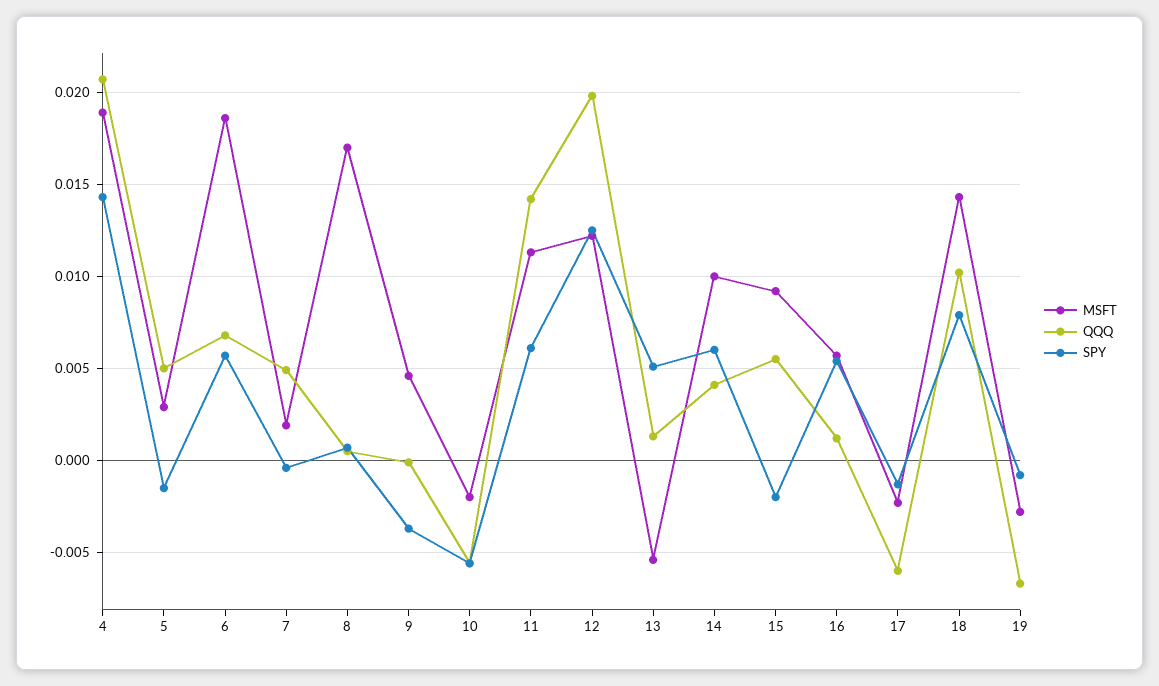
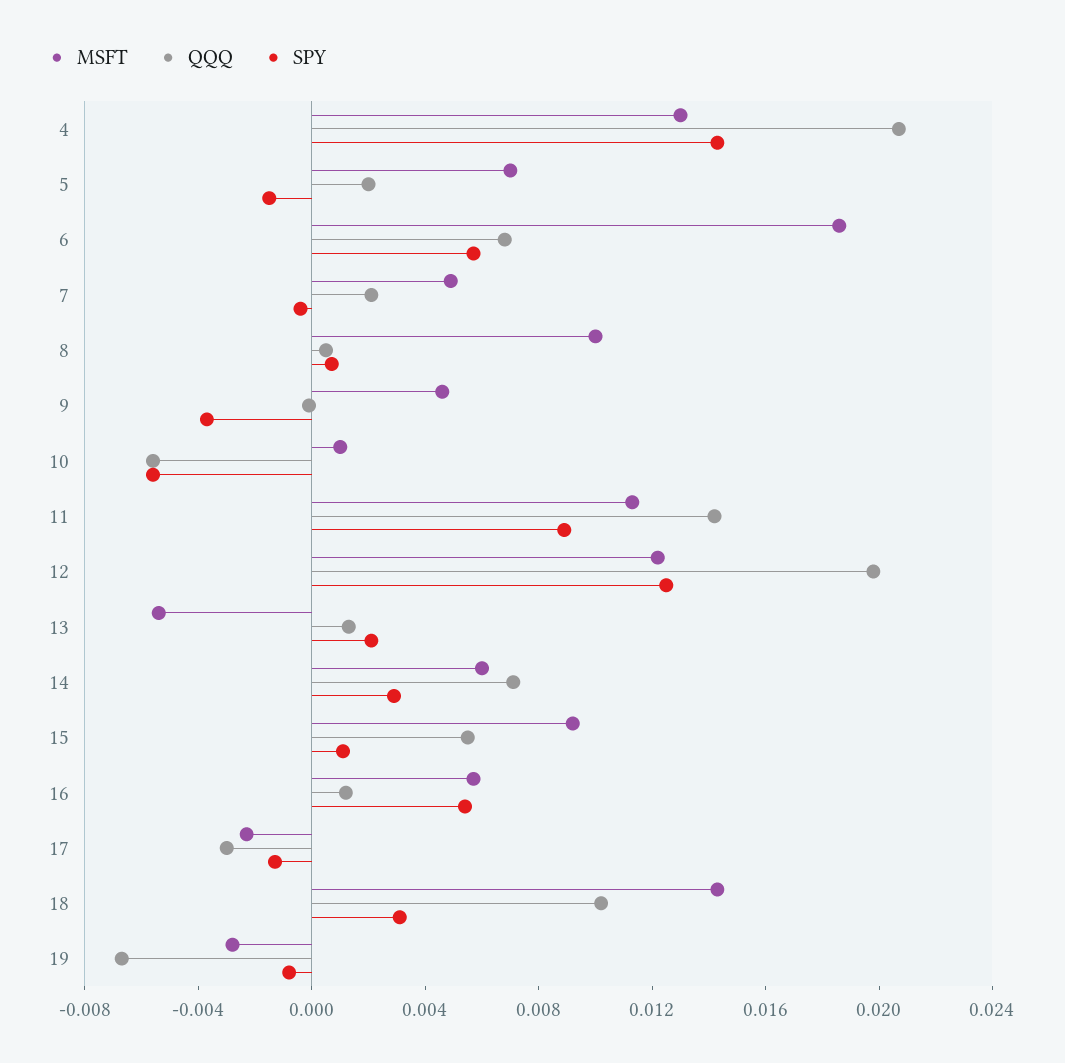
MSFT, 4: 0.019 -> 0.013
MSFT, 5: 0.003 -> 0.007
QQQ, 5: 0.005 -> 0.002
MSFT, 7: 0.002 -> 0.005
QQQ, 7: 0.005 -> 0.002
MSFT, 8: 0.017 -> 0.01
MSFT, 10: -0.002 -> 0.001
SPY, 11: 0.006 -> 0.009
SPY, 13: 0.005 -> 0.002
MSFT, 14: 0.01 -> 0.006
QQQ, 14: 0.004 -> 0.007
SPY, 14: 0.006 -> 0.003
SPY, 15: -0.002 -> 0.001
QQQ, 17: -0.006 -> -0.003
SPY, 18: 0.008 -> 0.003

